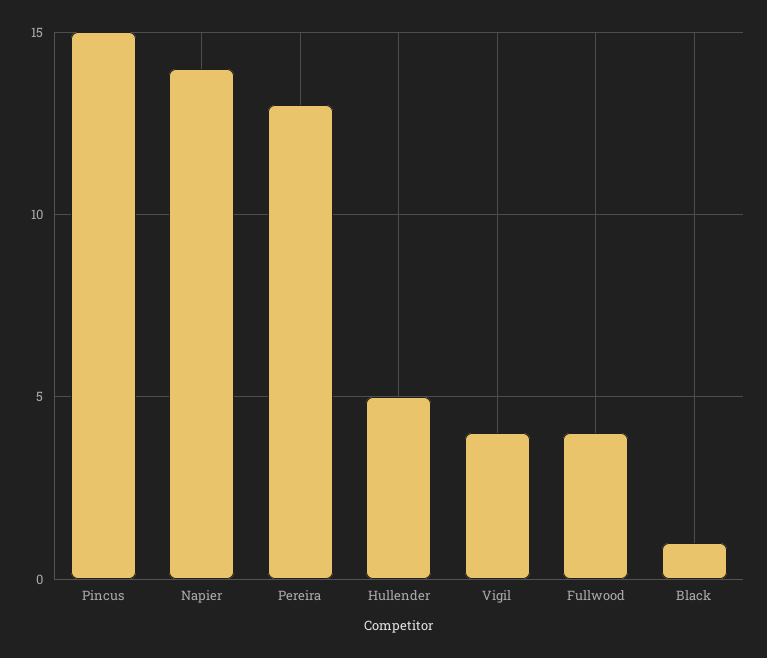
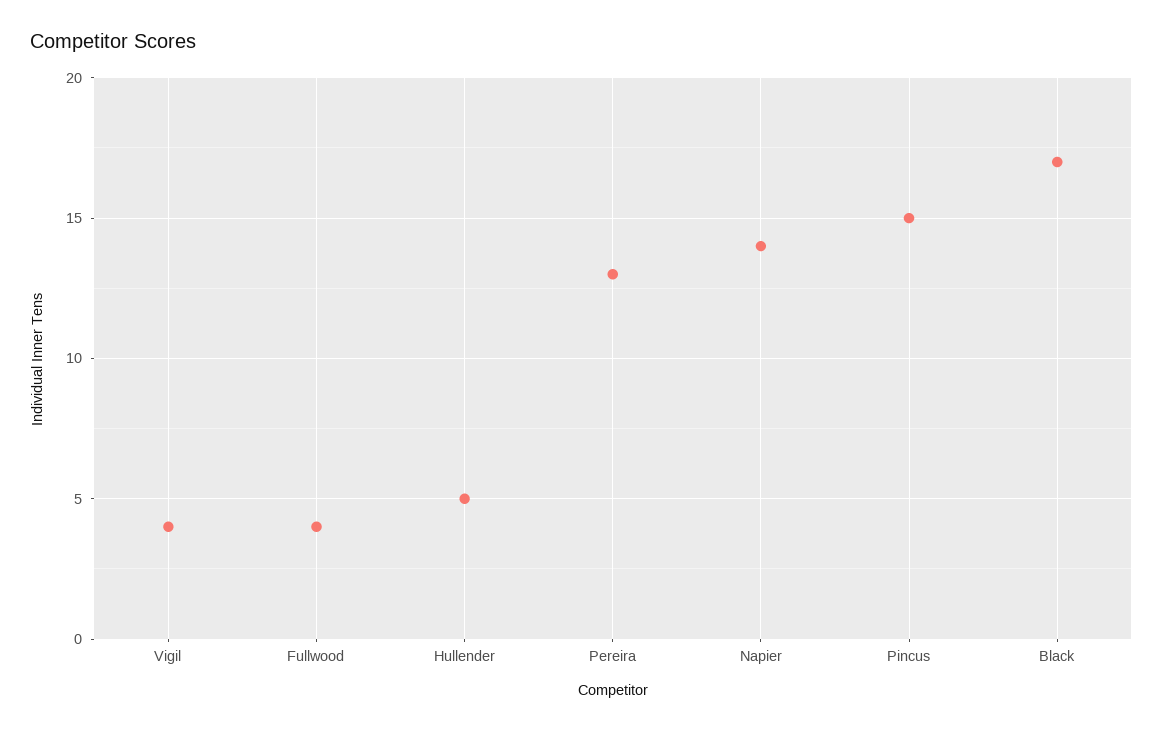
Black: 1 -> 17

